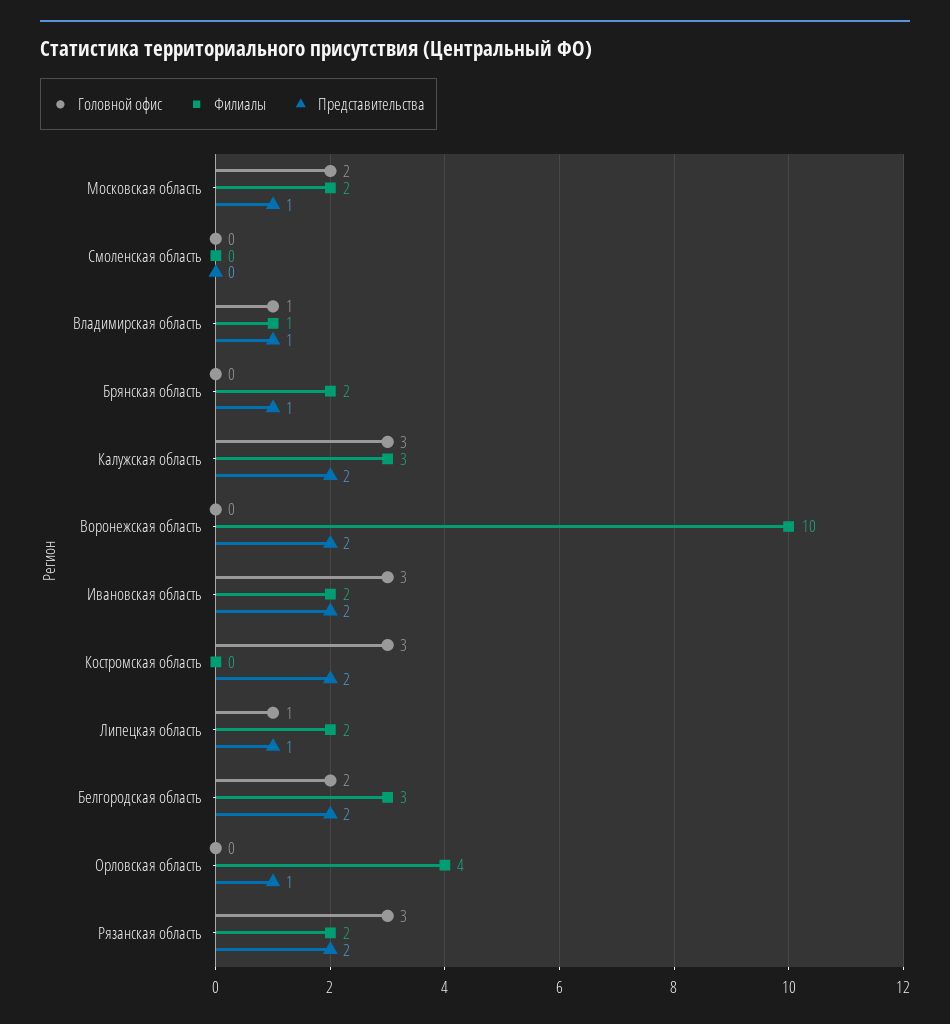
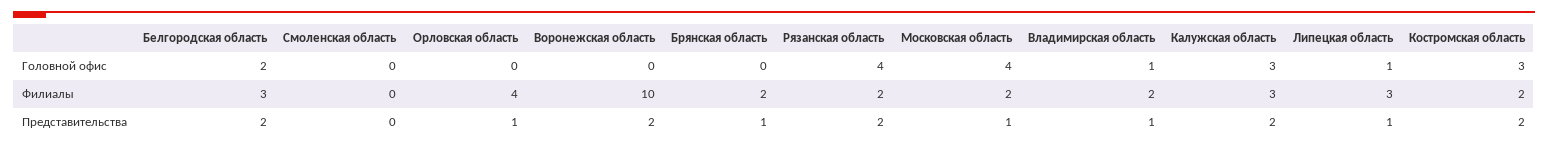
Головной офис, Московская область: 2 -> 4
Филиалы, Владимирская область: 1 -> 2
Головной офис, Ивановская область: 3 -> none
Филиалы, Ивановская область: 2 -> none
Представительства, Ивановская область: 2 -> none
Филиалы, Костромская область: 0 -> 2
Филиалы, Липецкая область: 2 -> 3
Головной офис, Рязанская область: 3 -> 4

